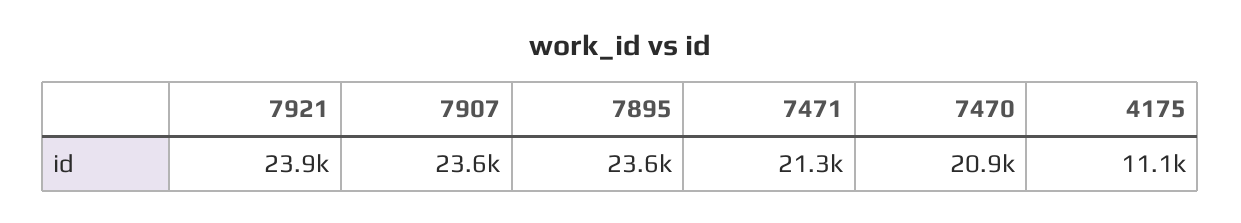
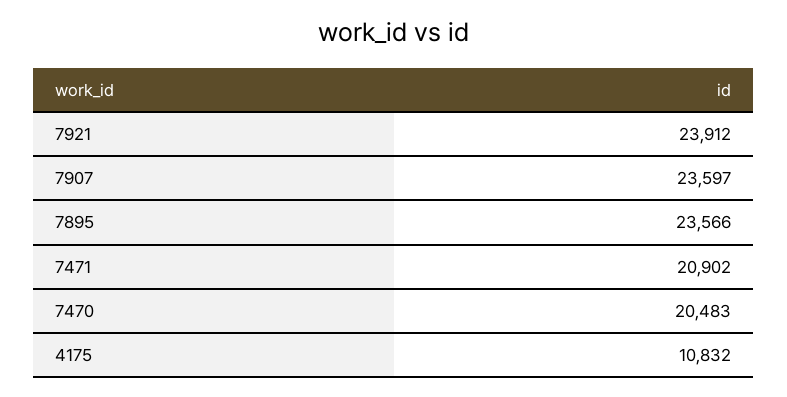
7471: 21300 -> 20902
7470: 20900 -> 20483
4175: 11100 -> 10832

